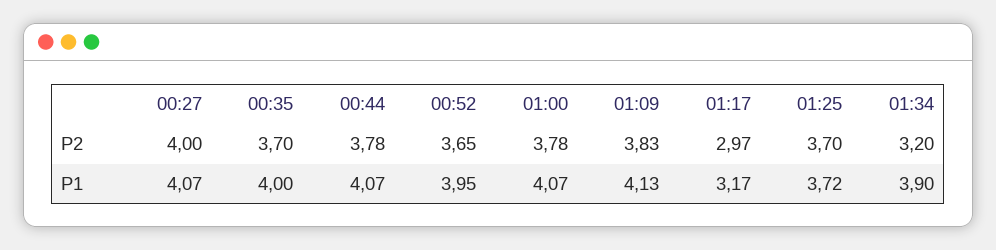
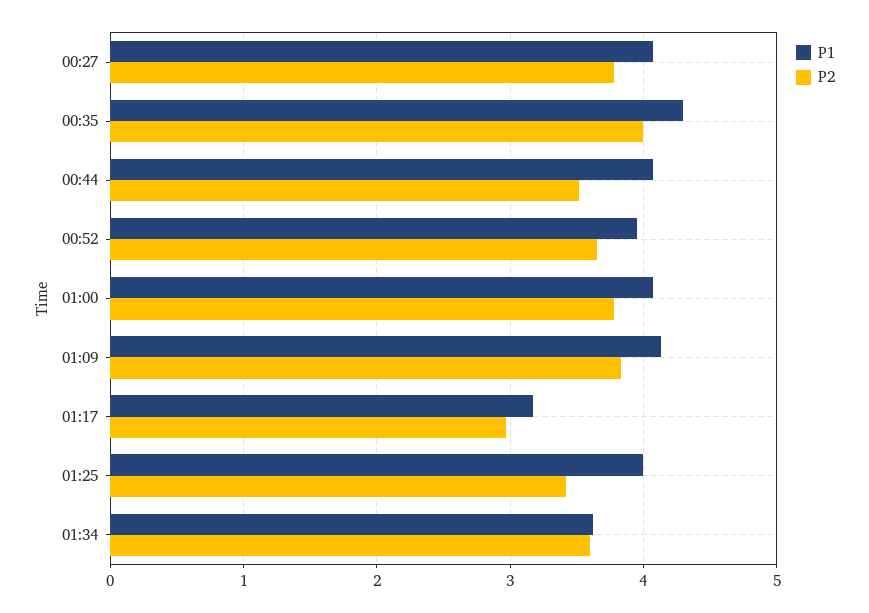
P2, 00:27: 4 -> 3.8
P2, 00:35: 3.7 -> 4
P2, 00:44: 3.78 -> 3.5
P2, 01:25: 3.7 -> 3.4
P2, 01:34: 3.2 -> 3.6
P1, 00:35: 4 -> 4.3
P1, 01:25: 3.72 -> 4
P1, 01:34: 3.9 -> 3.6

